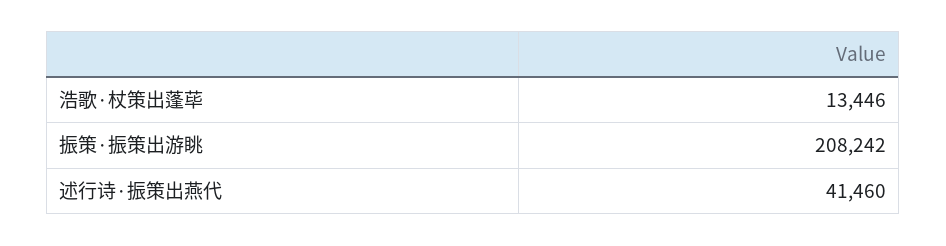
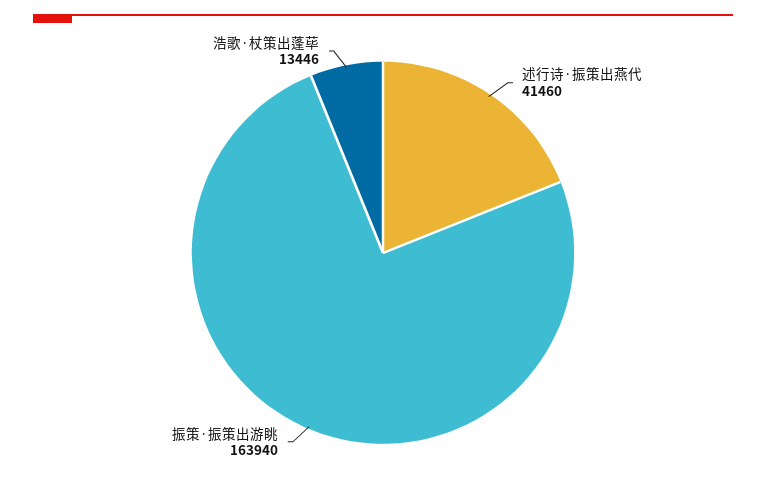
振策·振策出游眺: 208242 -> 163940

